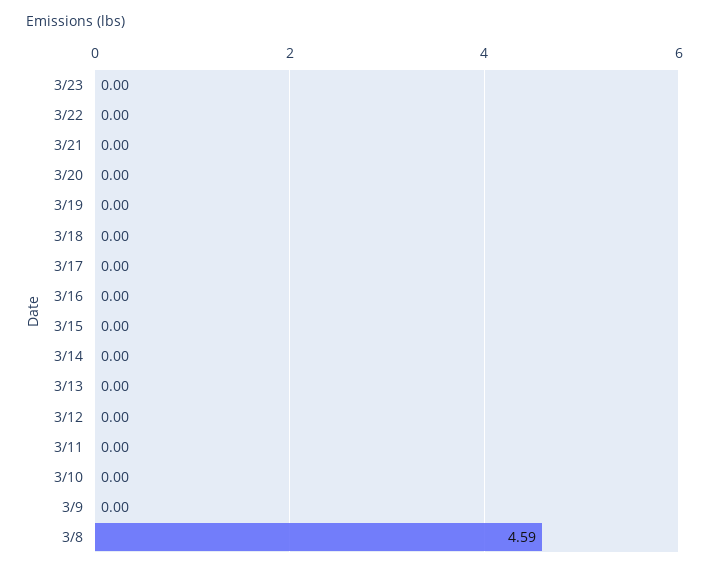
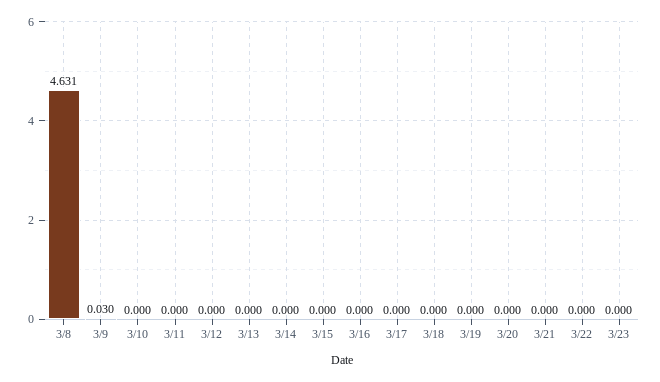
3/9: 0 -> 0.03
3/8: 4.59 -> 4.631

